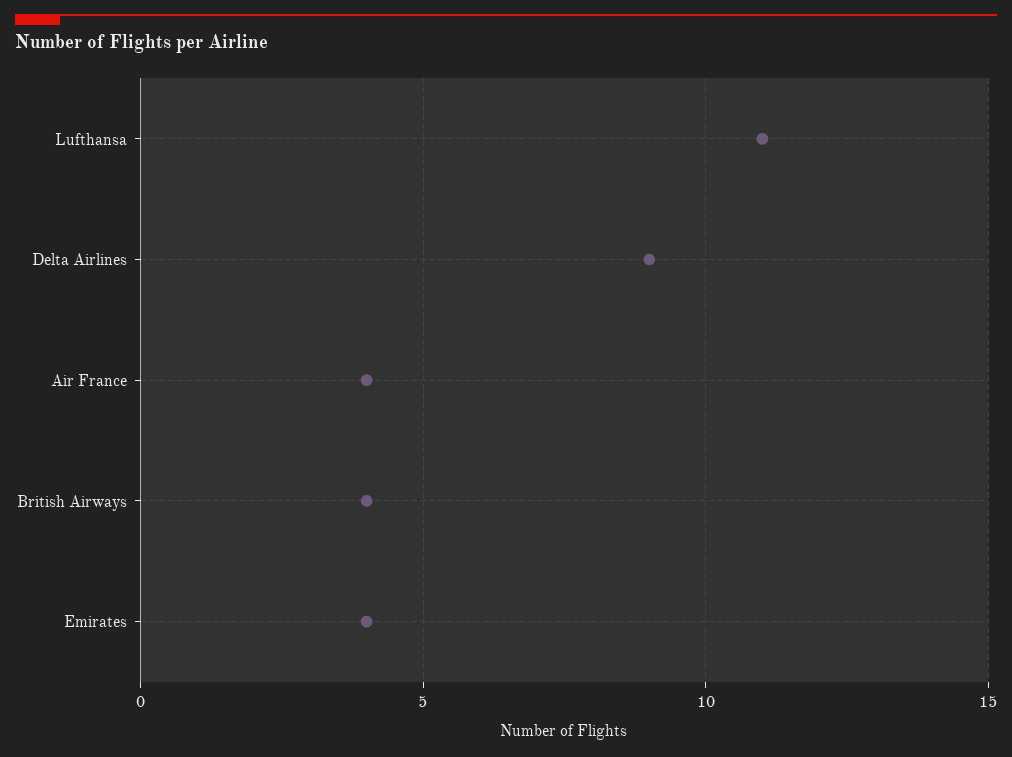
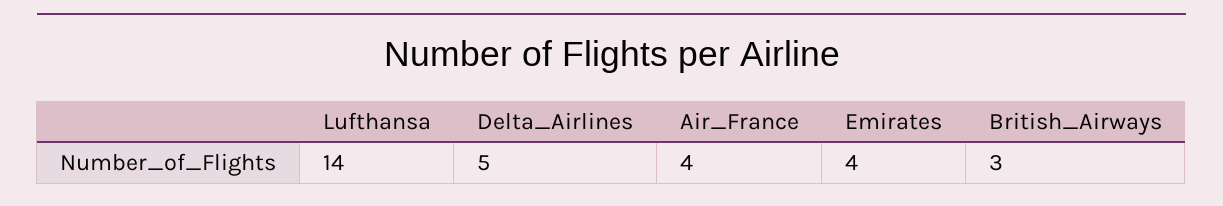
Lufthansa: 11 -> 14
Delta Airlines: 9 -> 5
British Airways: 4 -> 3

